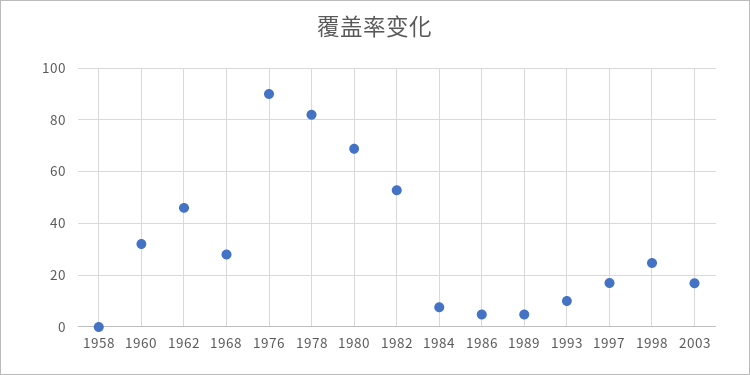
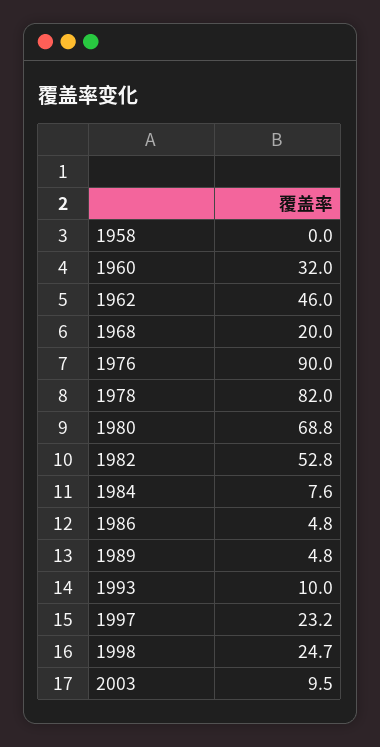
1968: 27.5 -> 20
1997: 17.5 -> 23.2
2003: 17.5 -> 9.5

